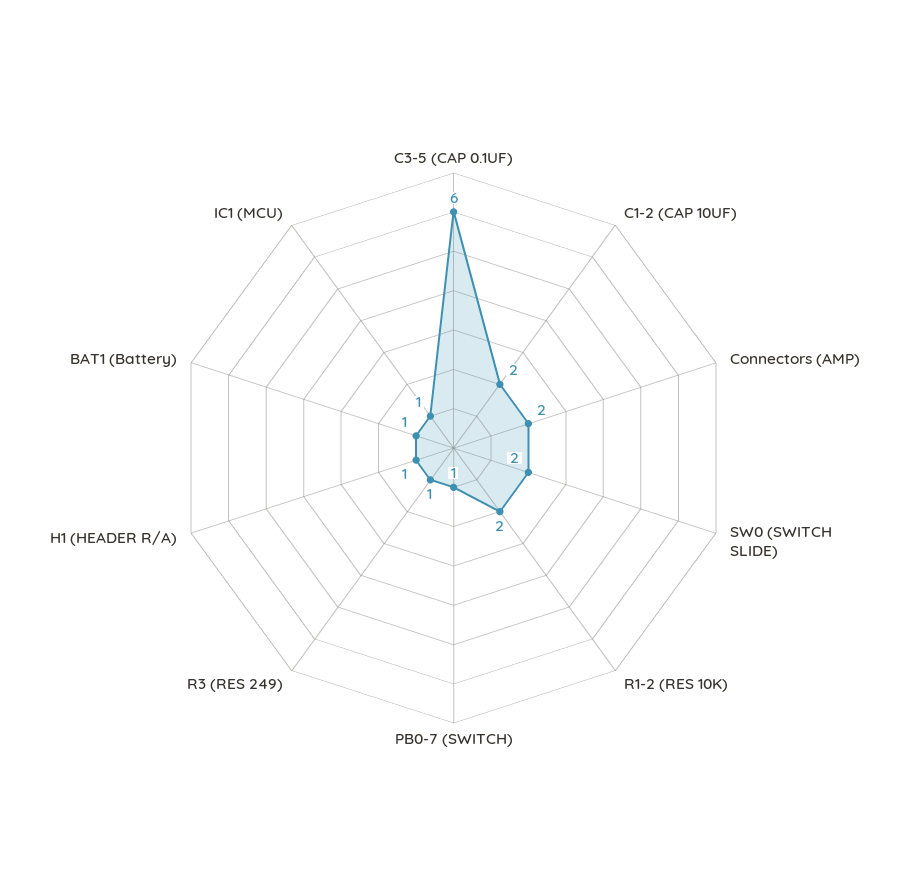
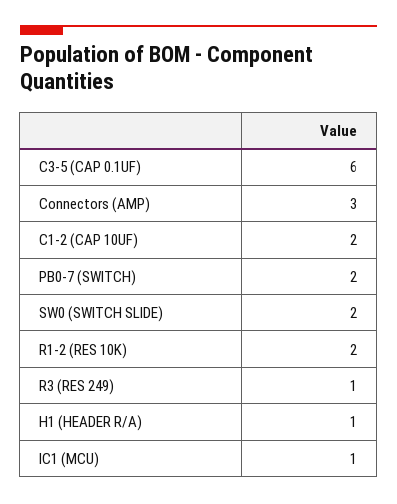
Connectors (AMP): 2 -> 3
PB0-7 (SWITCH): 1 -> 2
BAT1 (Battery): 1 -> none

